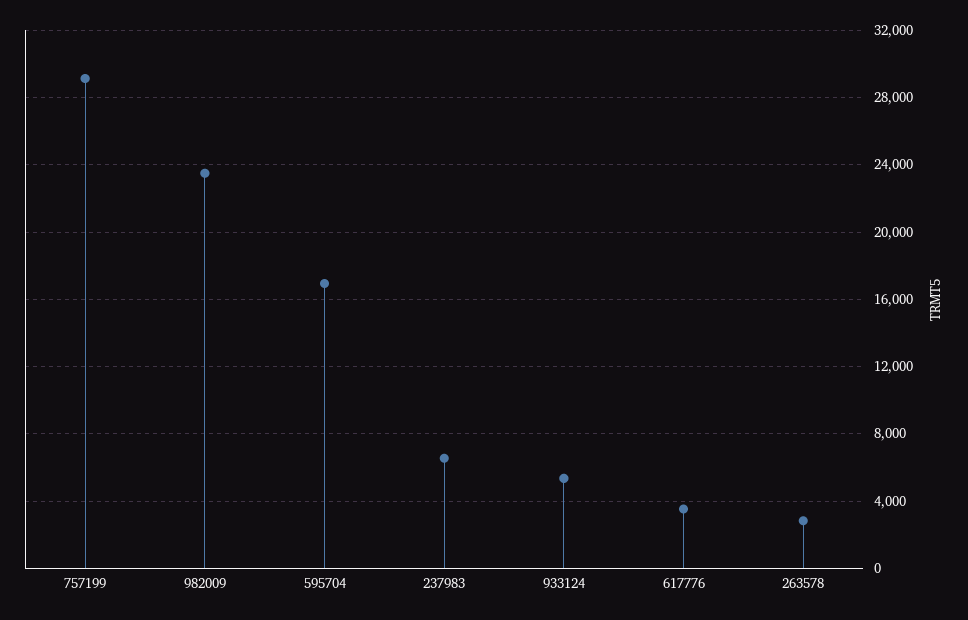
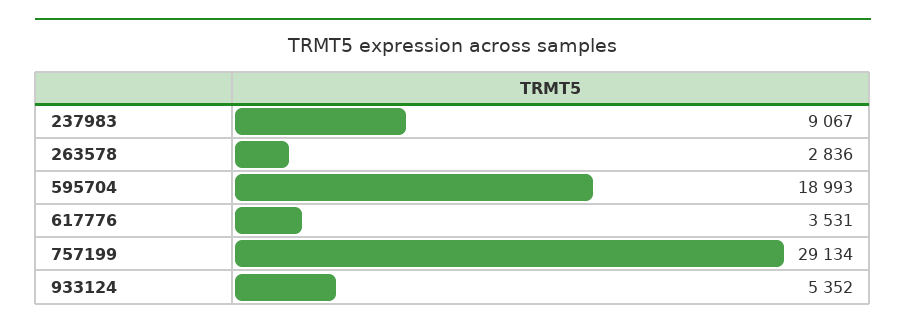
982009: 23500 -> none
595704: 17000 -> 18993
237983: 6500 -> 9067

